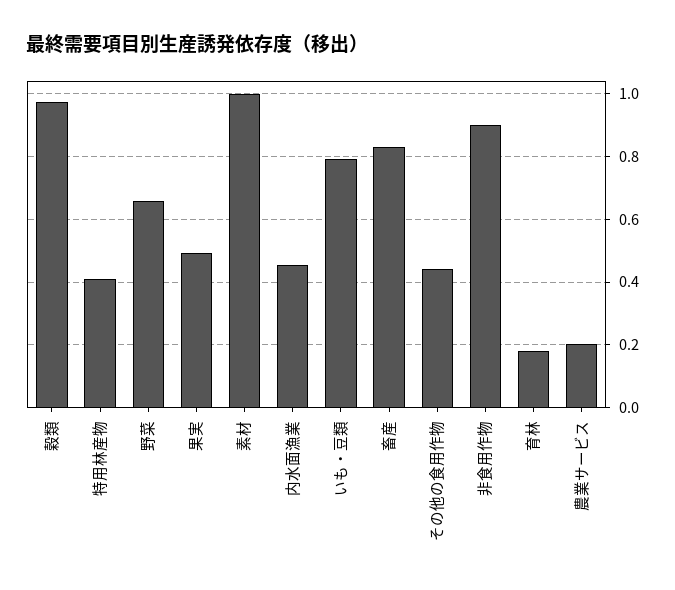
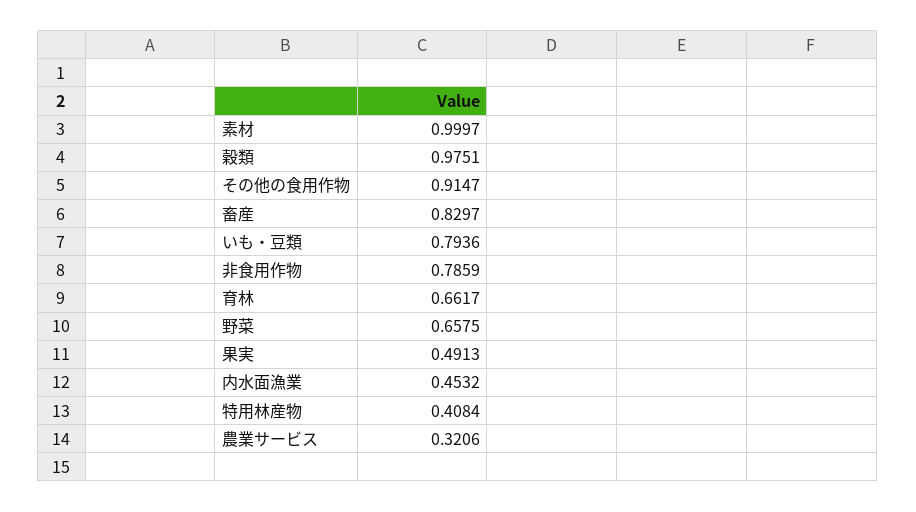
その他の食用作物: 0.44 -> 0.9147
非食用作物: 0.9 -> 0.7859
育林: 0.18 -> 0.6617
農業サービス: 0.2 -> 0.3206

